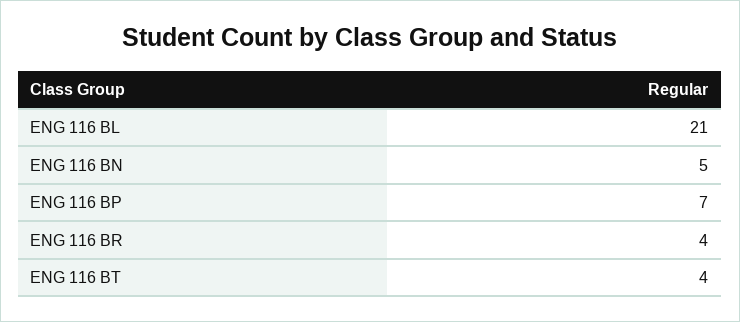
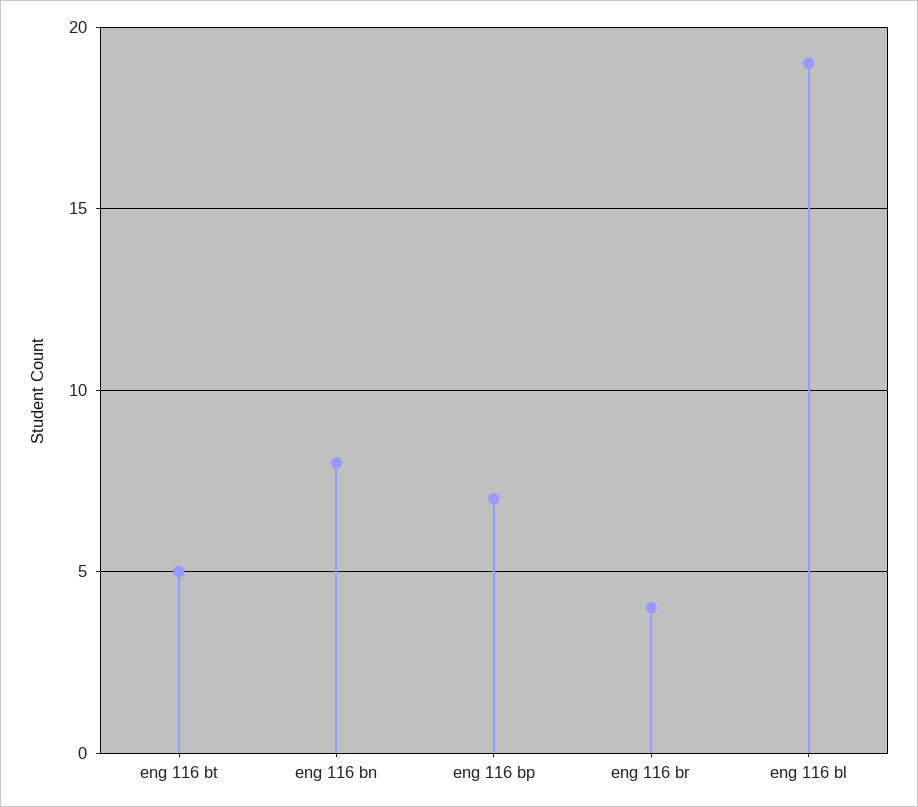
ENG 116 BL: 21 -> 19
ENG 116 BN: 5 -> 8
ENG 116 BT: 4 -> 5

